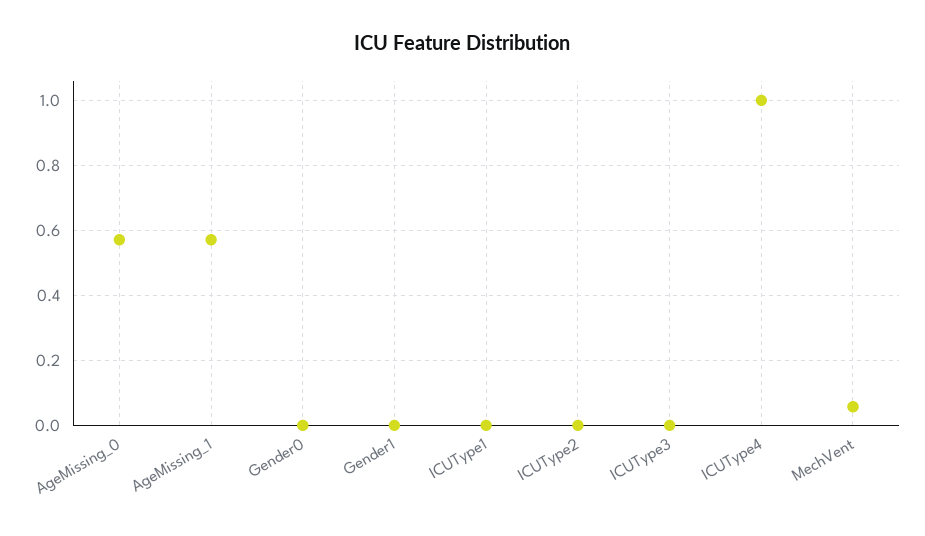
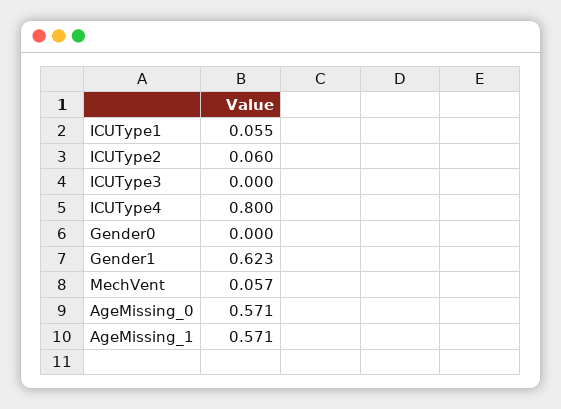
Gender1: 0 -> 0.623
ICUType1: 0 -> 0.055
ICUType2: 0 -> 0.06
ICUType4: 1 -> 0.8

